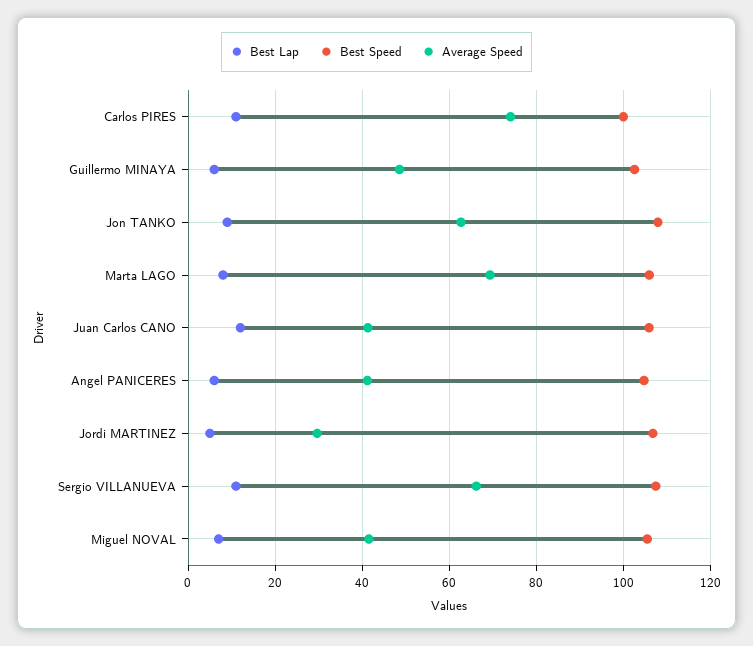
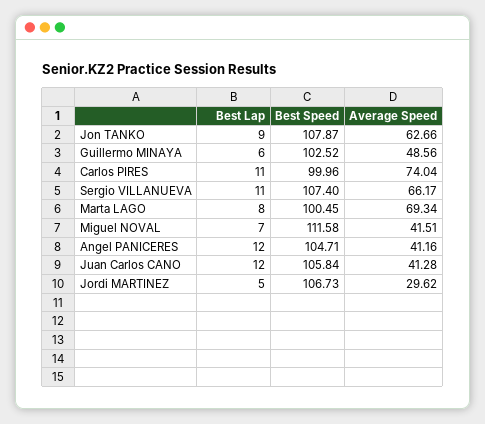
Best Speed, Marta LAGO: 106 -> 100.45
Best Lap, Angel PANICERES: 6 -> 12
Best Speed, Miguel NOVAL: 106 -> 111.58

